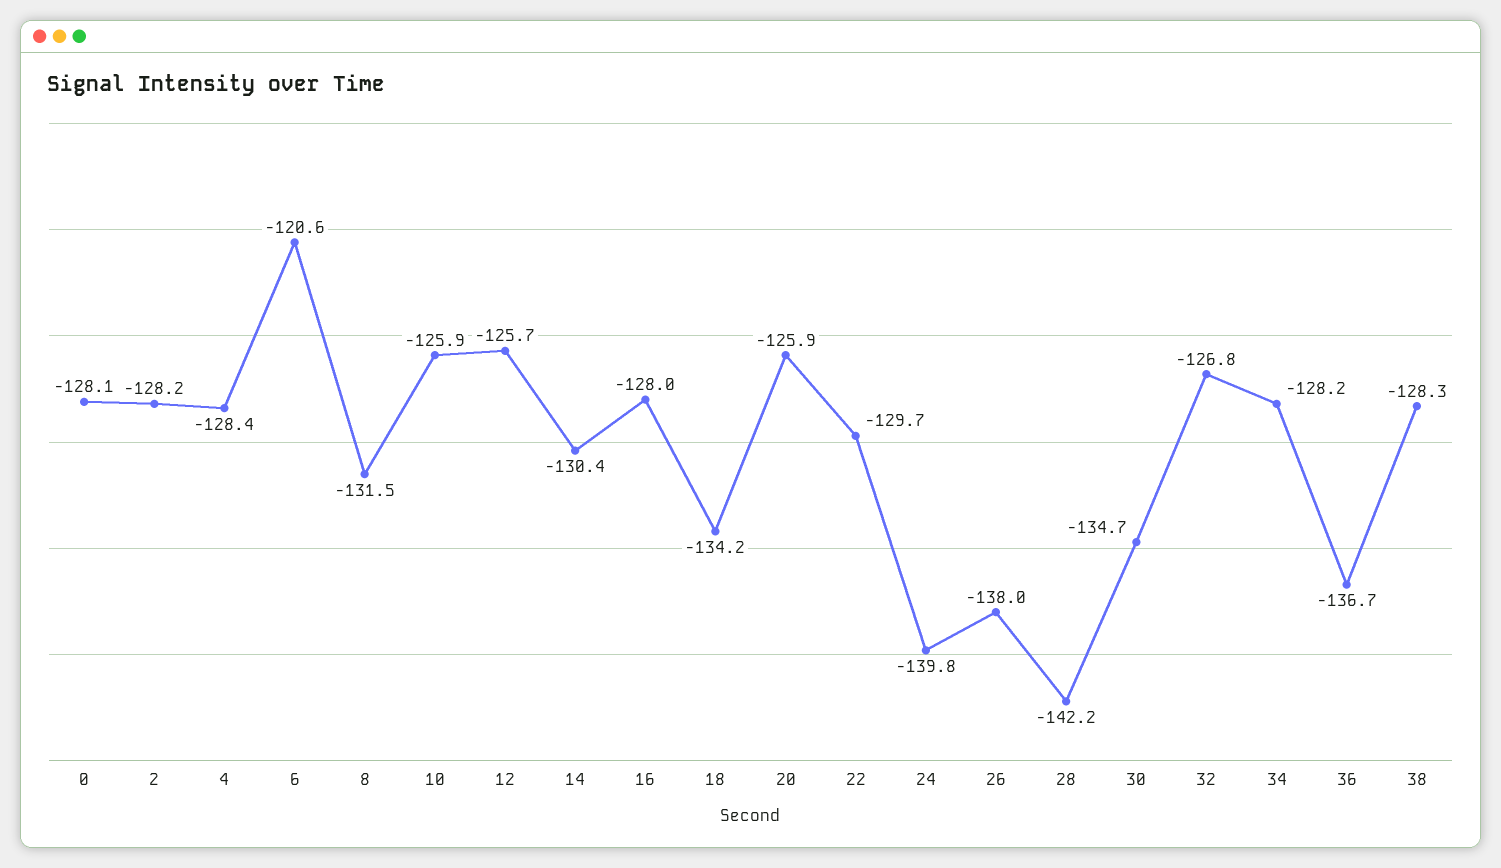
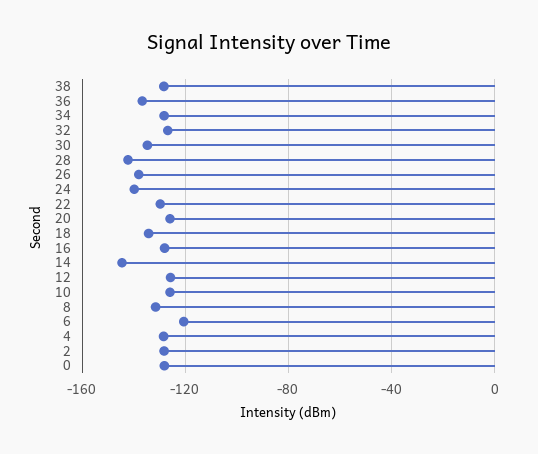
14: -130.4 -> -145

